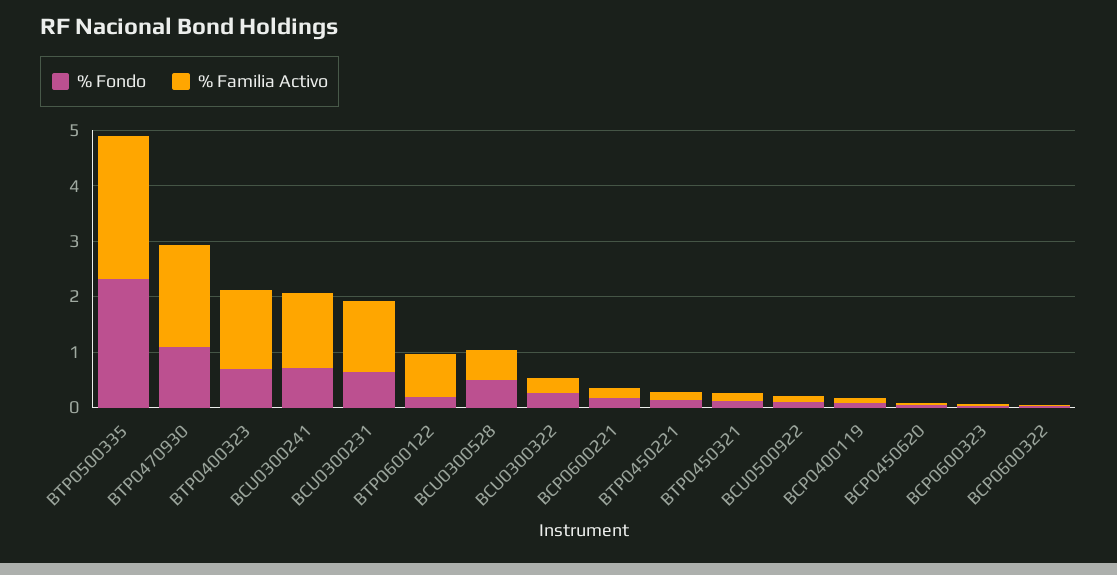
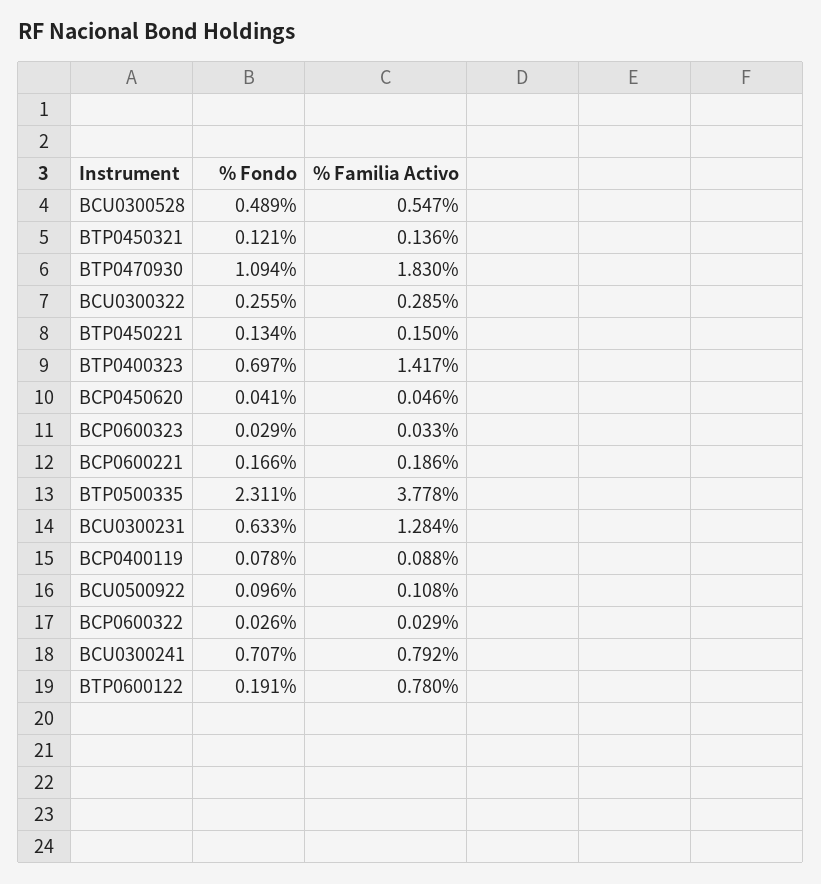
% Familia Activo, BTP0500335: 2.6 -> 3.778
% Familia Activo, BCU0300241: 1.4 -> 0.792

